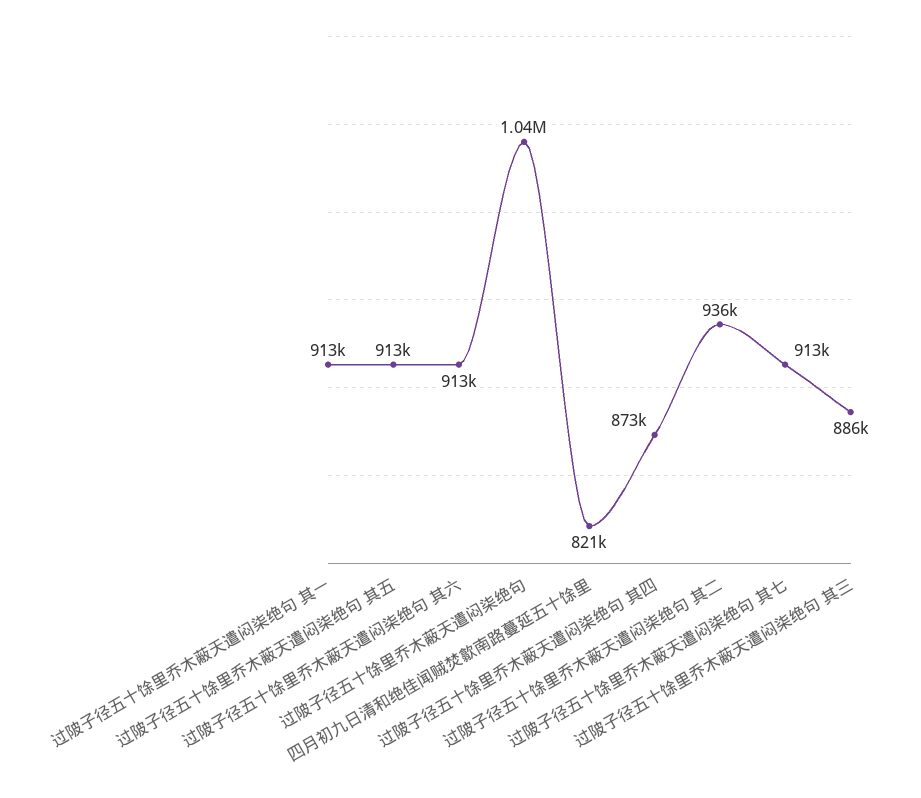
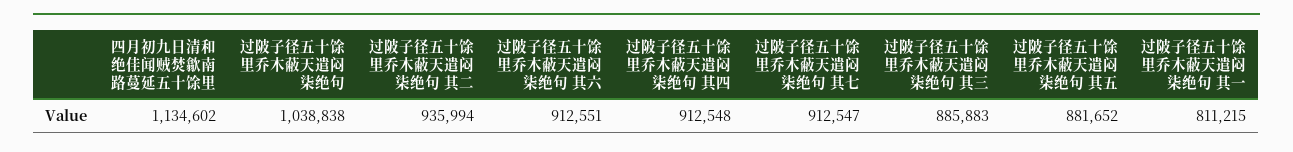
过陂子径五十馀里乔木蔽天遣闷柒绝句 其一: 913000 -> 811215
过陂子径五十馀里乔木蔽天遣闷柒绝句 其五: 913000 -> 881652
四月初九日清和绝佳闻贼焚歙南路蔓延五十馀里: 821000 -> 1134602
过陂子径五十馀里乔木蔽天遣闷柒绝句 其四: 873000 -> 912548

